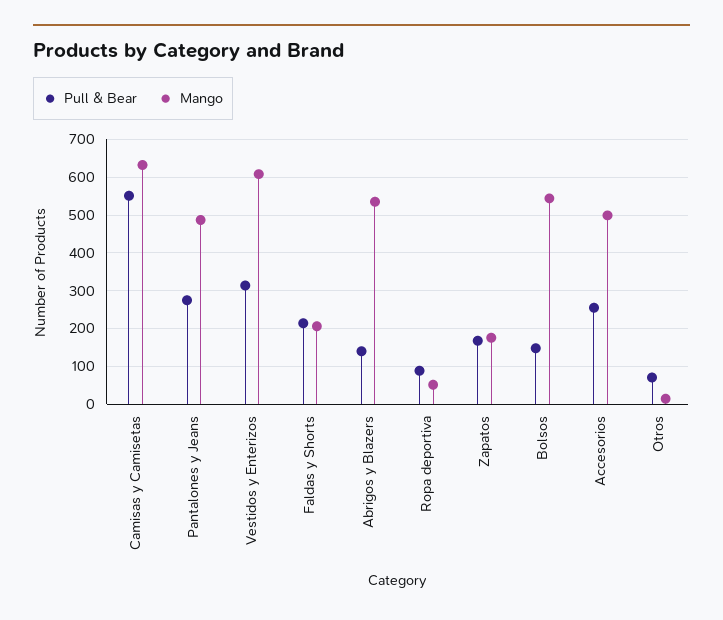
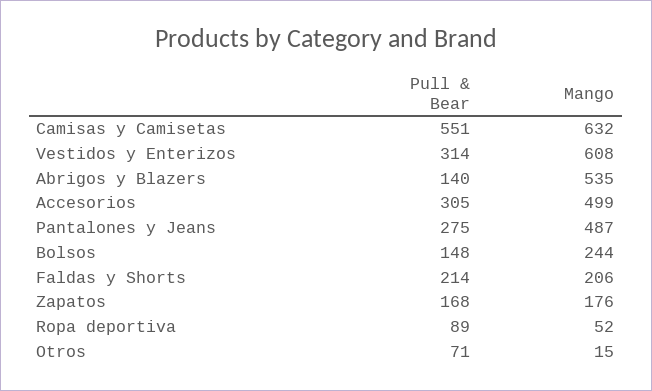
Mango, Bolsos: 540 -> 244
Pull & Bear, Accesorios: 260 -> 305

